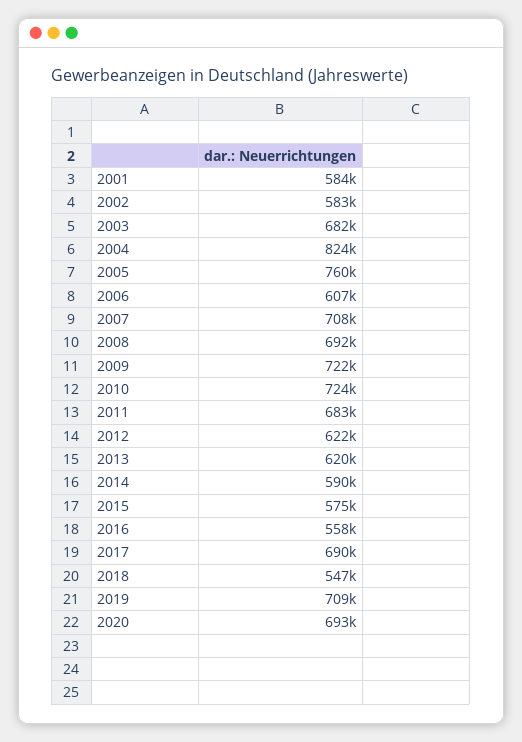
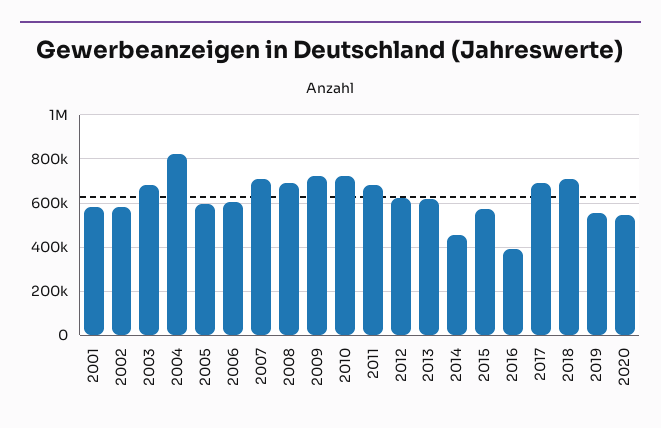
2005: 760000 -> 600000
2014: 590000 -> 450000
2016: 558000 -> 400000
2018: 547000 -> 700000
2019: 709000 -> 550000
2020: 693000 -> 550000

